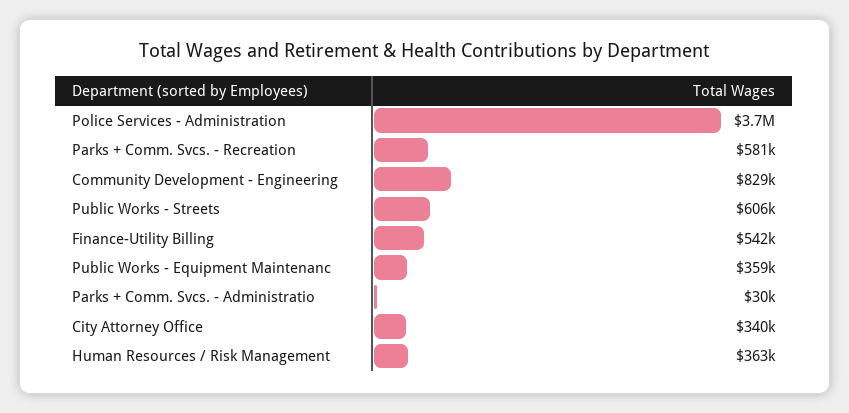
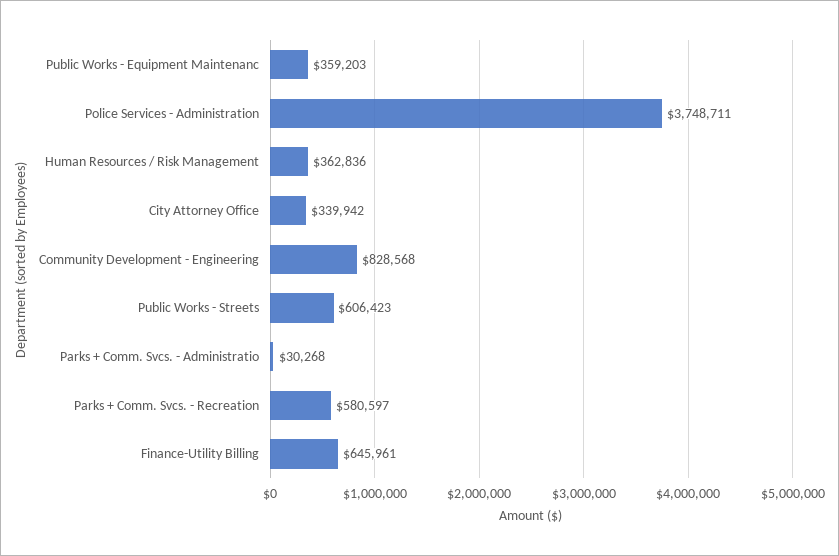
Finance-Utility Billing: 542000 -> 645961

